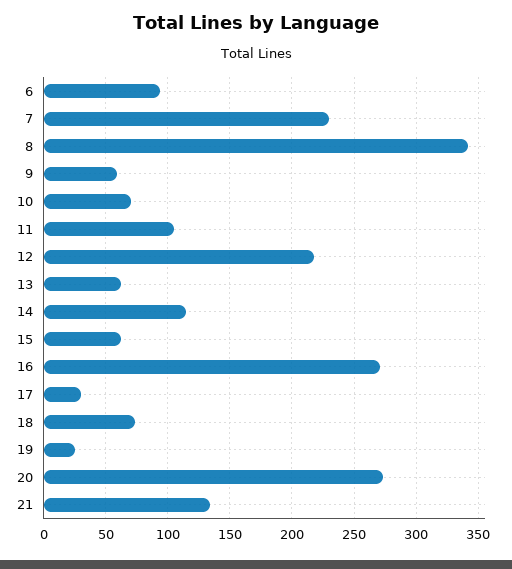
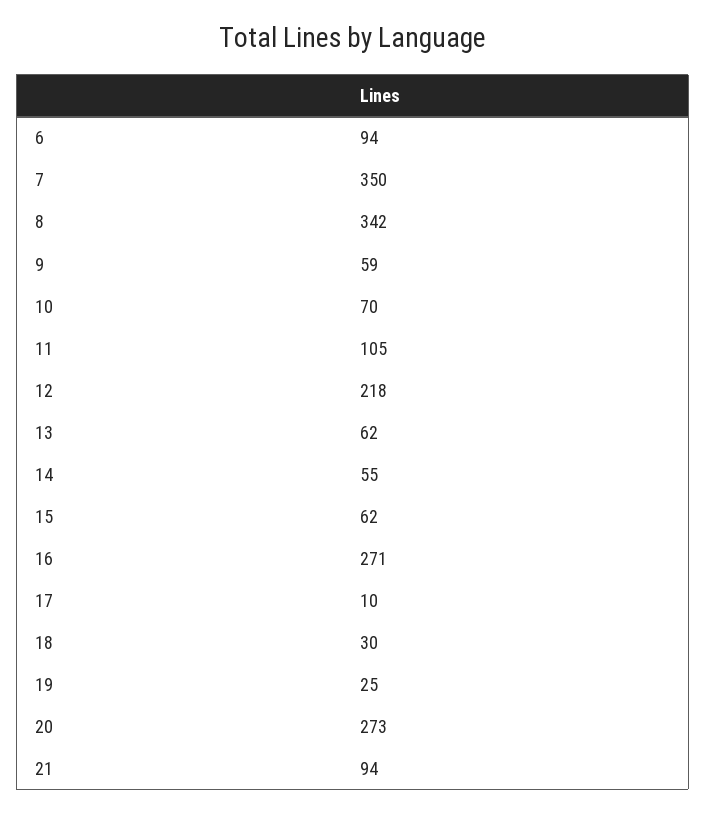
7: 230 -> 350
14: 115 -> 55
17: 30 -> 10
18: 75 -> 30
21: 135 -> 94

